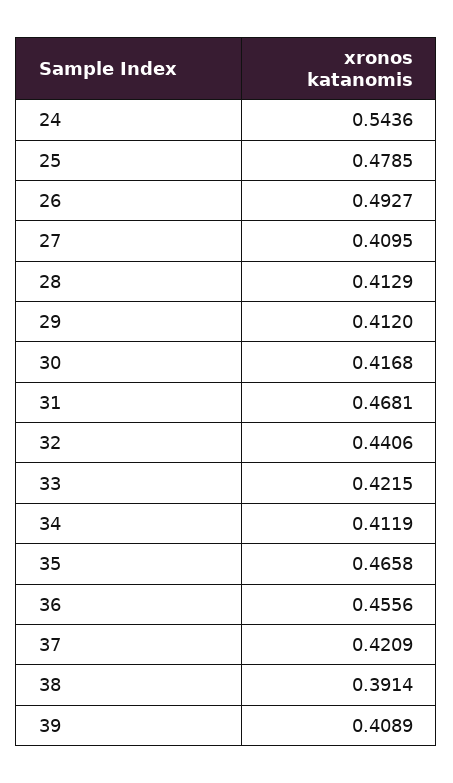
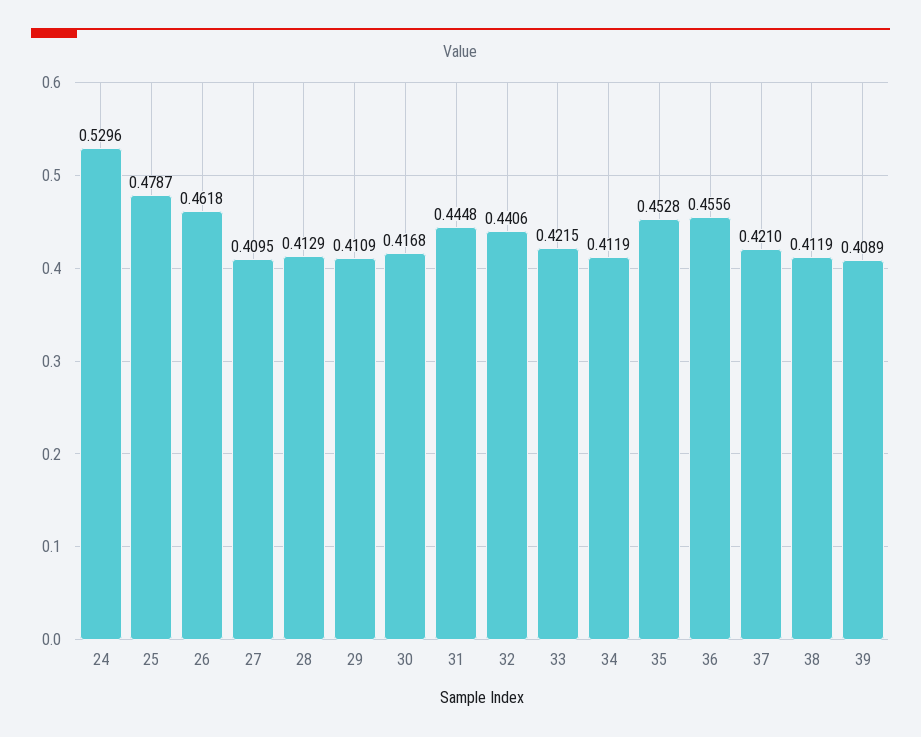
24: 0.5436 -> 0.5296
25: 0.4785 -> 0.4787
26: 0.4927 -> 0.4618
29: 0.412 -> 0.4109
31: 0.4681 -> 0.4448
35: 0.4658 -> 0.4528
37: 0.4209 -> 0.421
38: 0.3914 -> 0.4119

